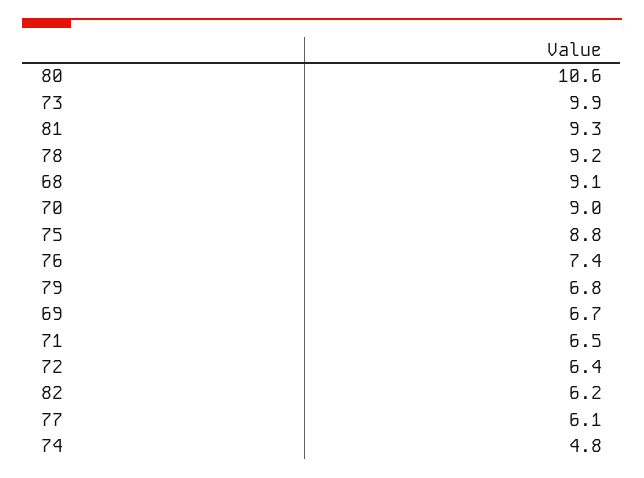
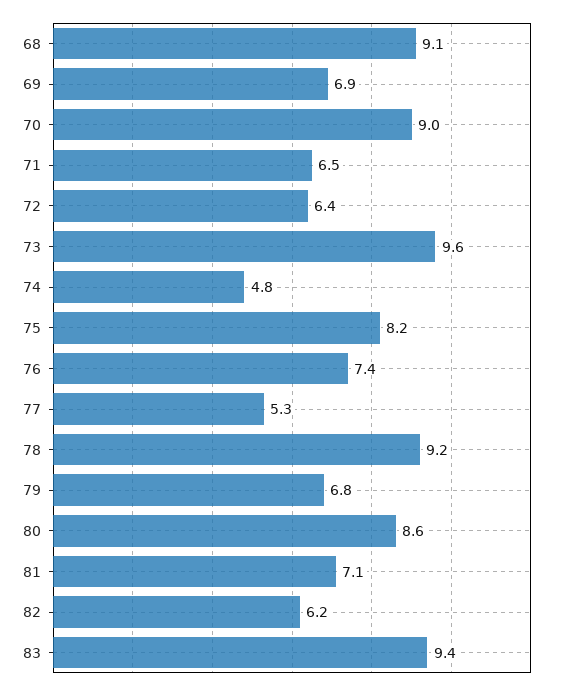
80: 10.6 -> 8.6
73: 9.9 -> 9.6
81: 9.3 -> 7.1
75: 8.8 -> 8.2
69: 6.7 -> 6.9
77: 6.1 -> 5.3
83: none -> 9.4

